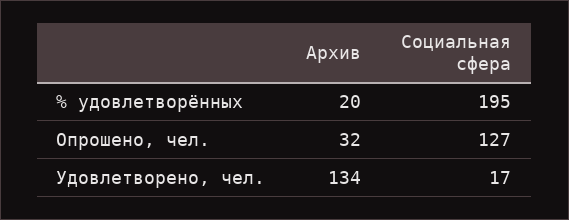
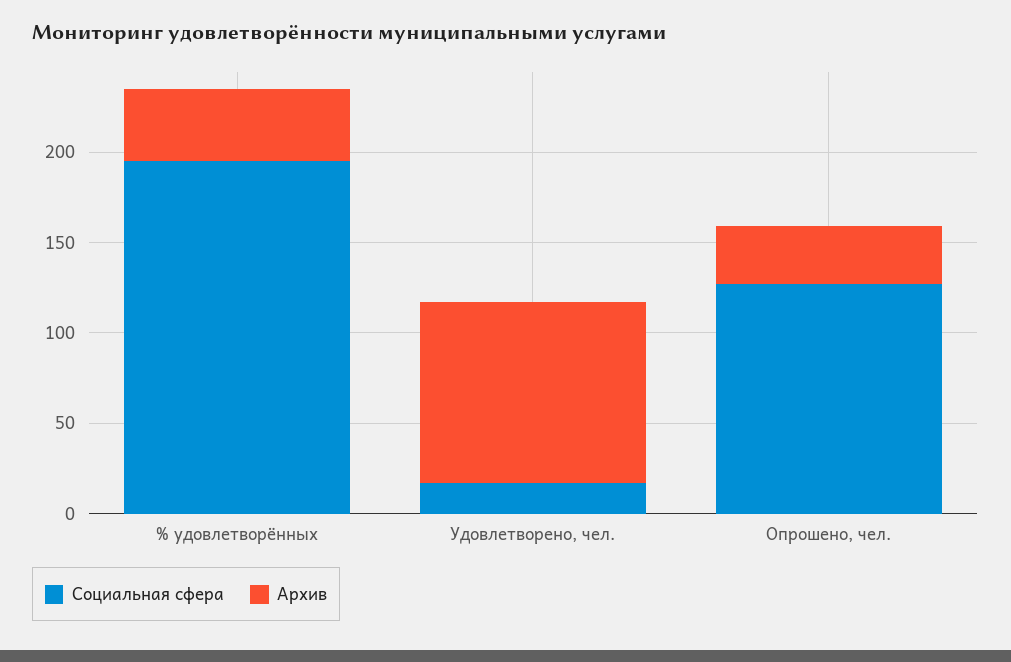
Архив, % удовлетворённых: 20 -> 40
Архив, Удовлетворено, чел.: 134 -> 100

